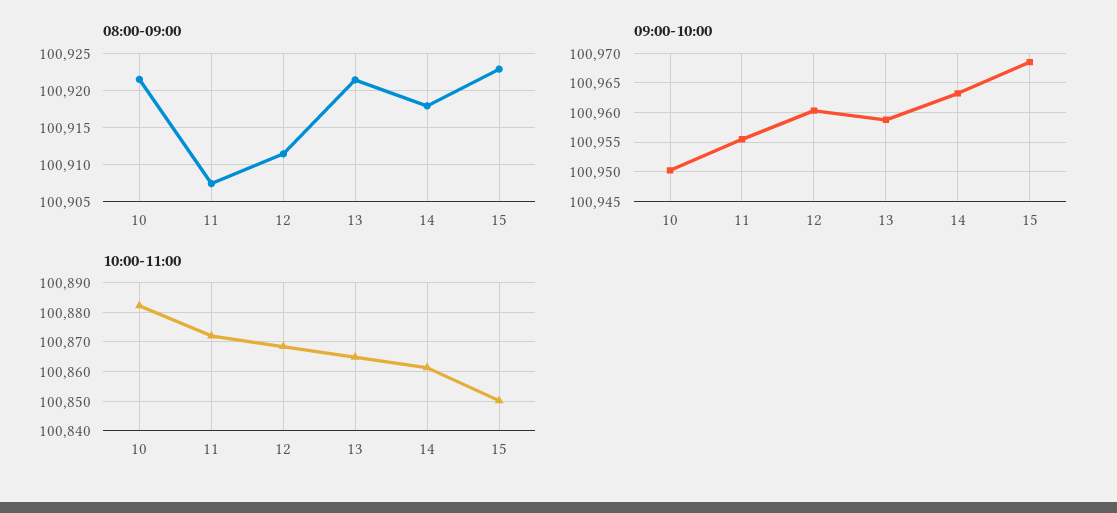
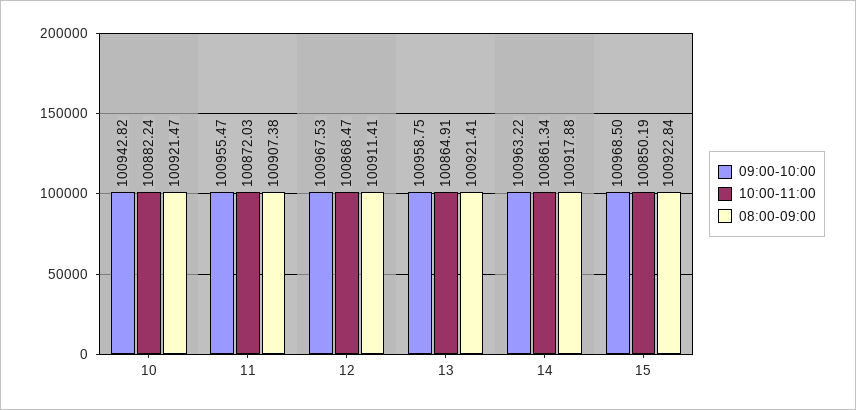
09:00-10:00, 10: 100950 -> 100942.82
09:00-10:00, 12: 100960 -> 100967.53

